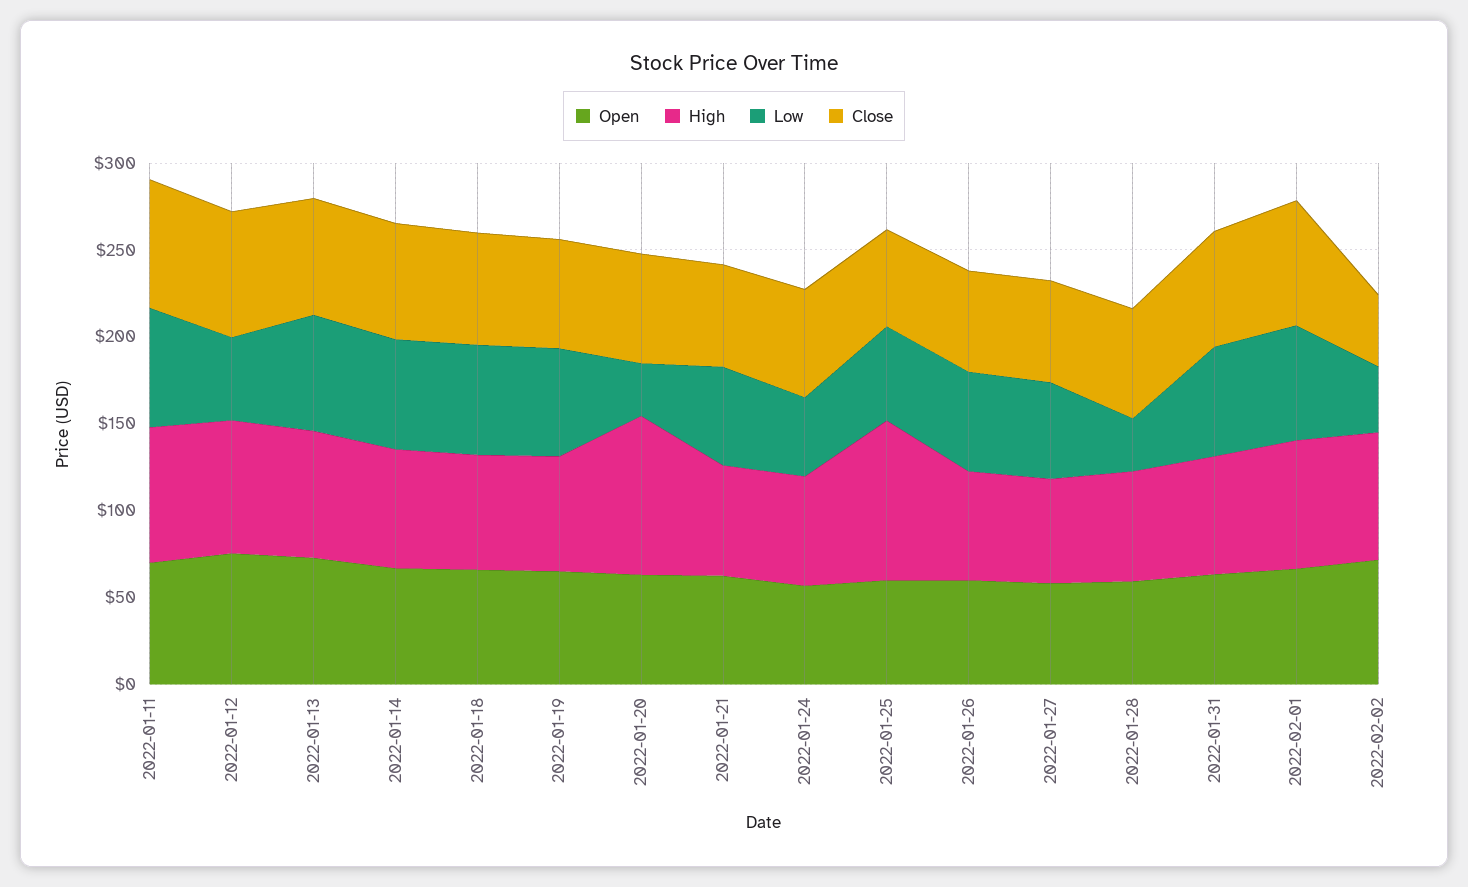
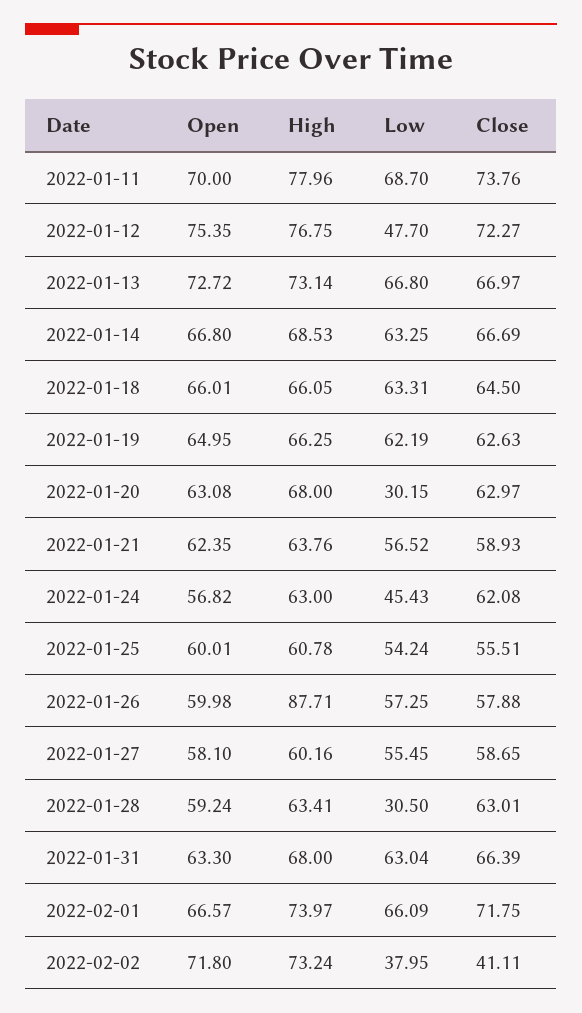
High, 2022-01-20: 90 -> 68
High, 2022-01-25: 90 -> 60.78
High, 2022-01-26: 60 -> 87.71

